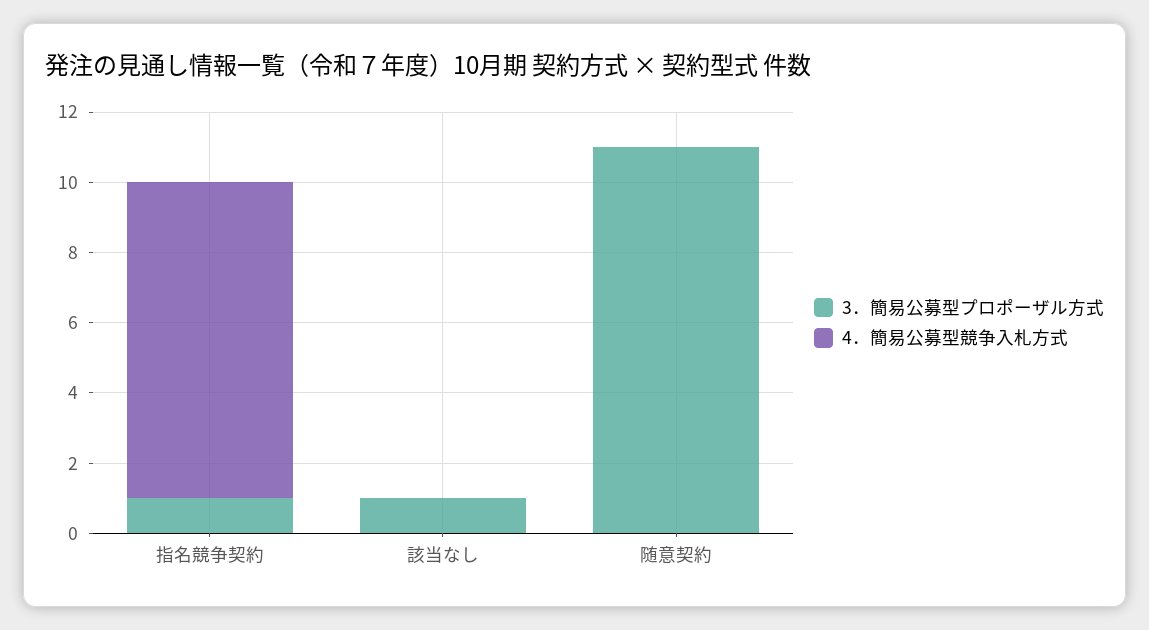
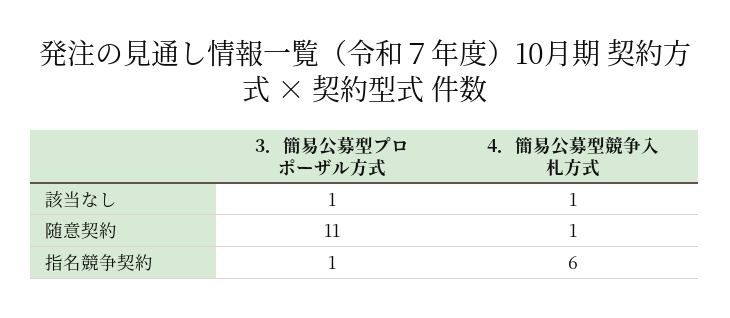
4．簡易公募型競争入札方式, 指名競争契約: 9 -> 6
4．簡易公募型競争入札方式, 該当なし: 0 -> 1
4．簡易公募型競争入札方式, 随意契約: 0 -> 1

